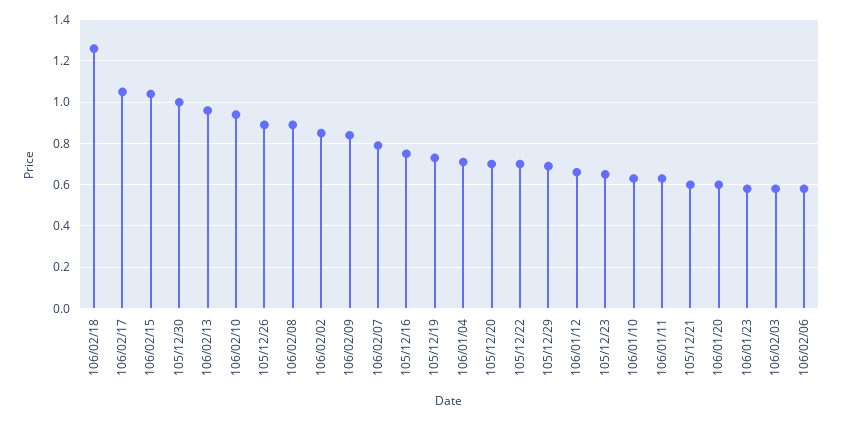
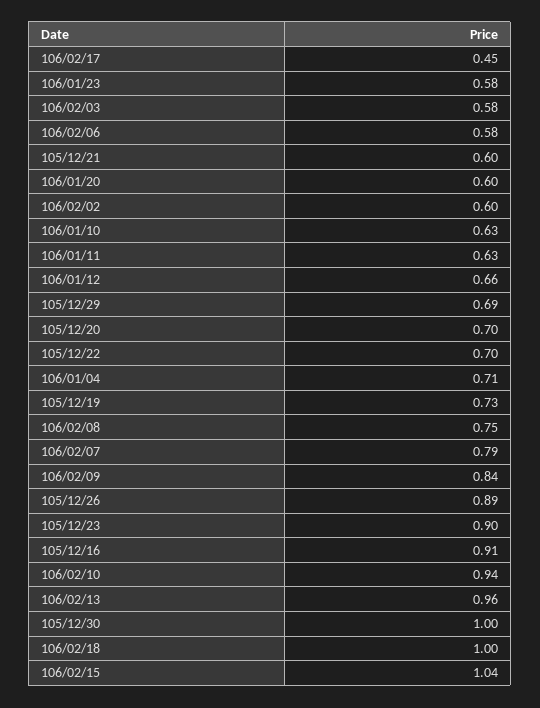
106/02/18: 1.25 -> 1
106/02/17: 1.05 -> 0.45
106/02/08: 0.9 -> 0.75
106/02/02: 0.85 -> 0.6
105/12/16: 0.75 -> 0.91
105/12/23: 0.65 -> 0.9

